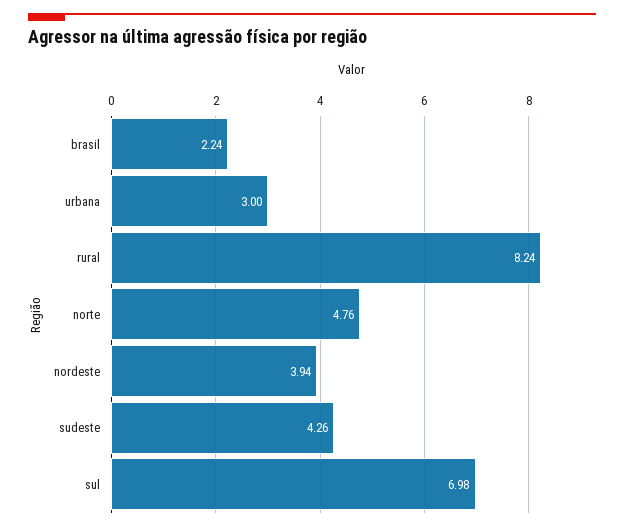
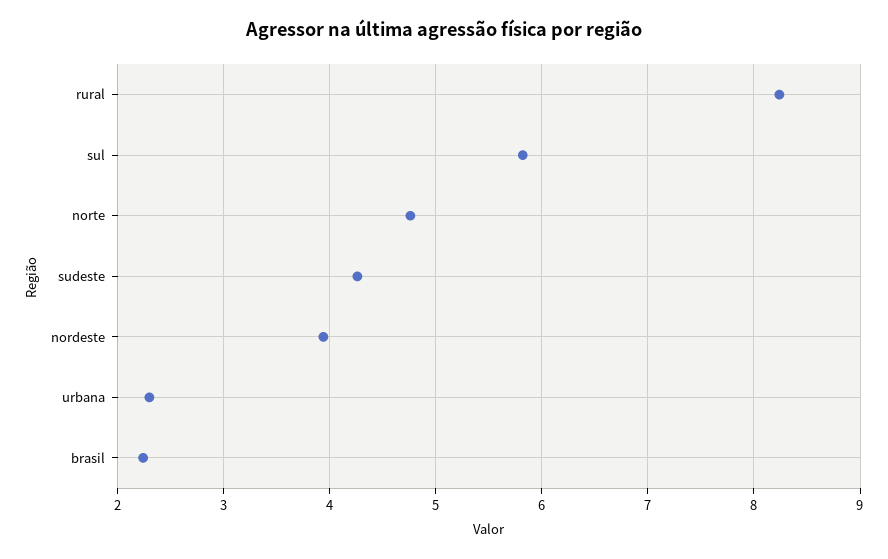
urbana: 3 -> 2.3
sul: 6.98 -> 5.8

